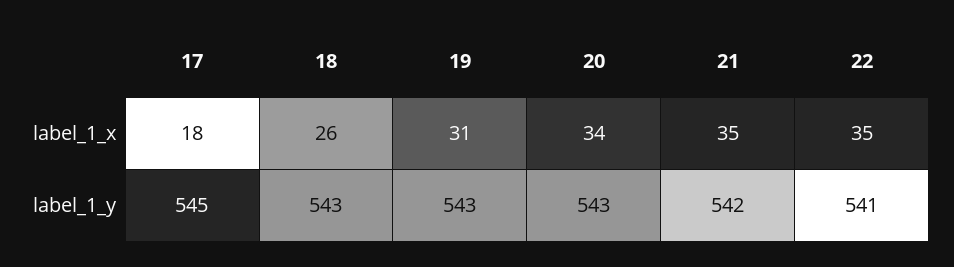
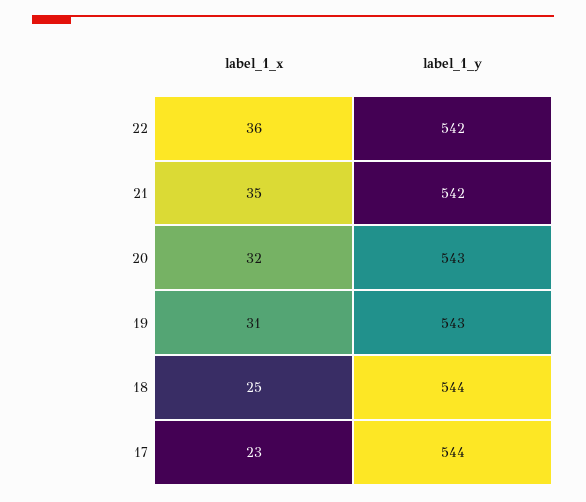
17, label_1_x: 18 -> 23
18, label_1_x: 26 -> 25
20, label_1_x: 34 -> 32
22, label_1_x: 35 -> 36
17, label_1_y: 545 -> 544
18, label_1_y: 543 -> 544
22, label_1_y: 541 -> 542

